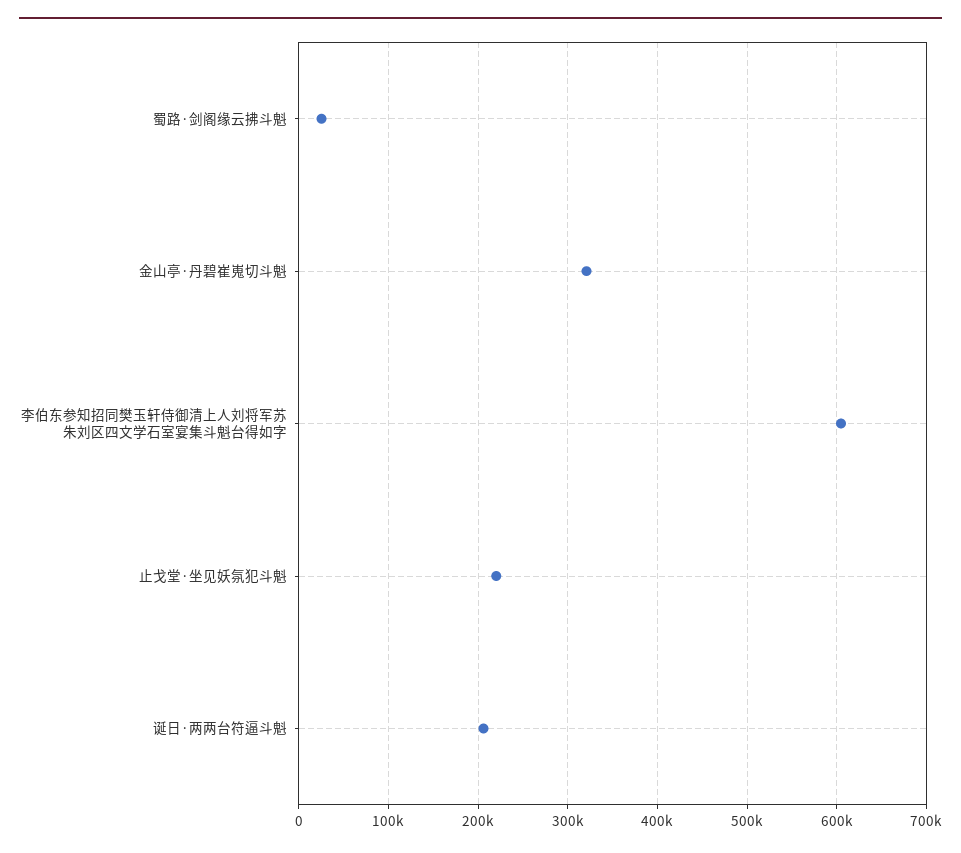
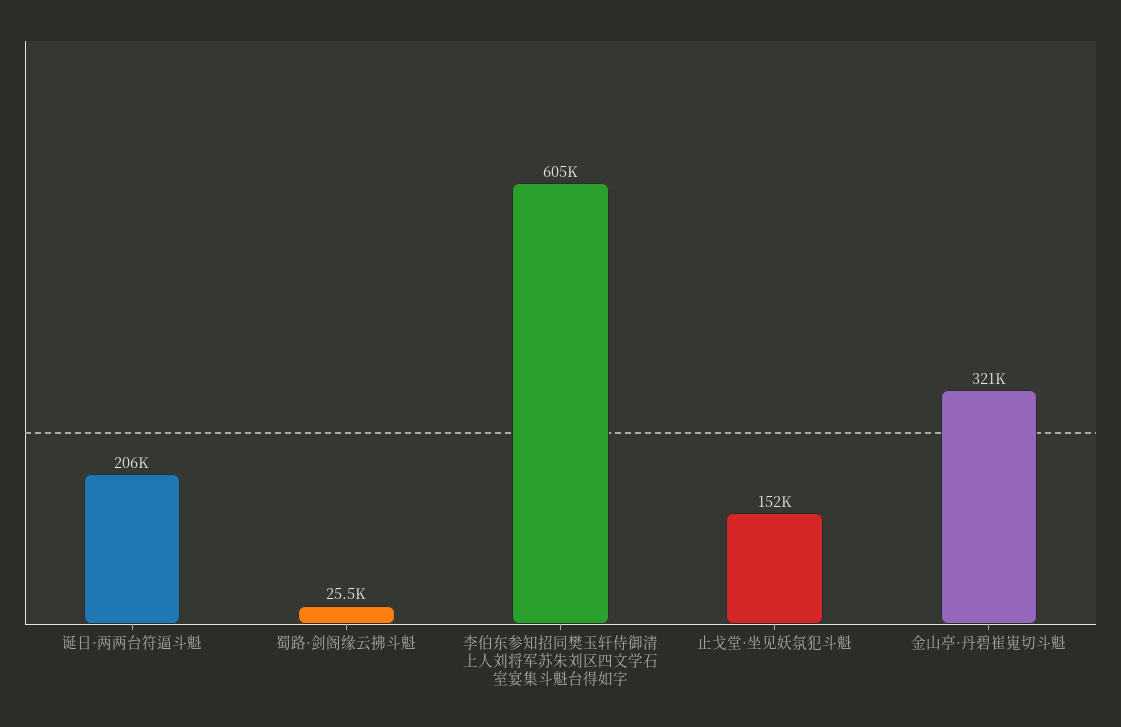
止戈堂·坐见妖氛犯斗魁: 220000 -> 152000

